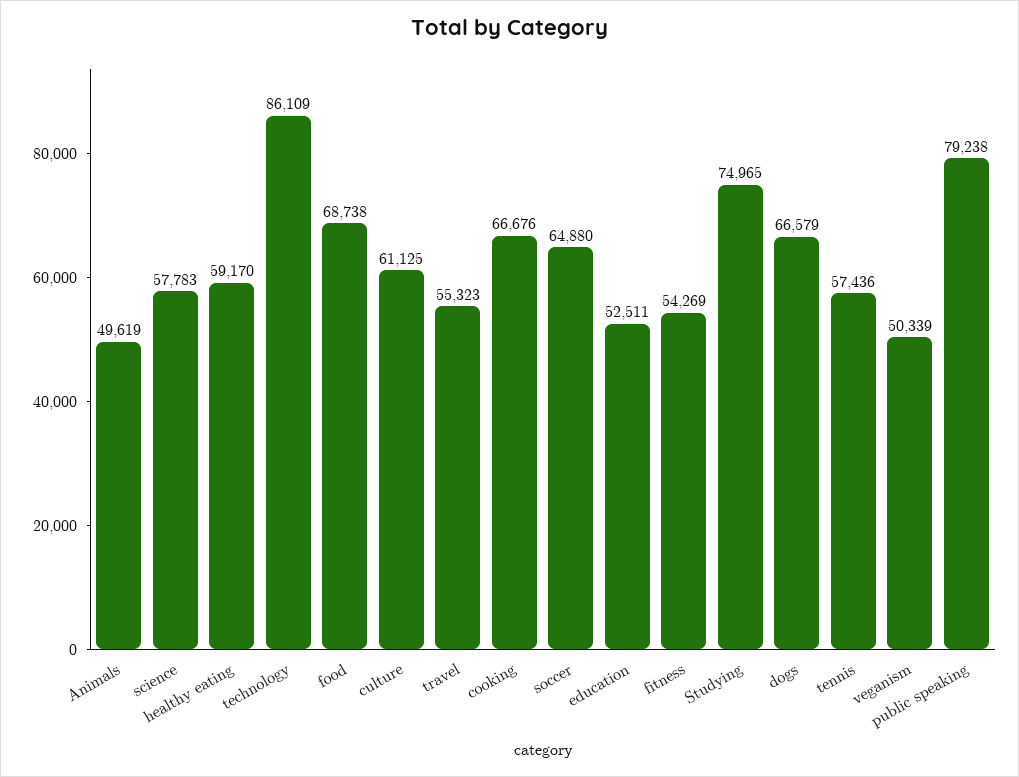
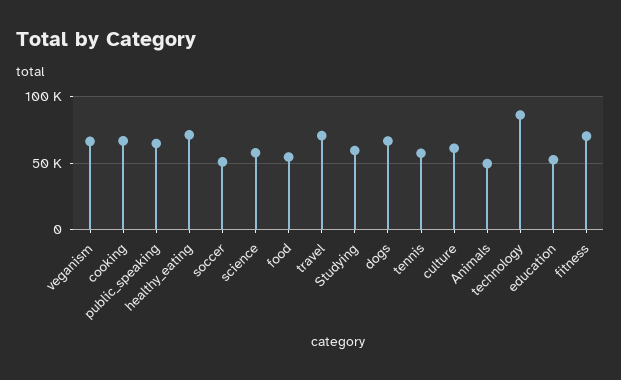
healthy eating: 59170 -> 70000
food: 68738 -> 55000
travel: 55323 -> 70000
soccer: 64880 -> 50000
fitness: 54269 -> 70000
Studying: 74965 -> 60000
veganism: 50339 -> 65000
public speaking: 79238 -> 65000

